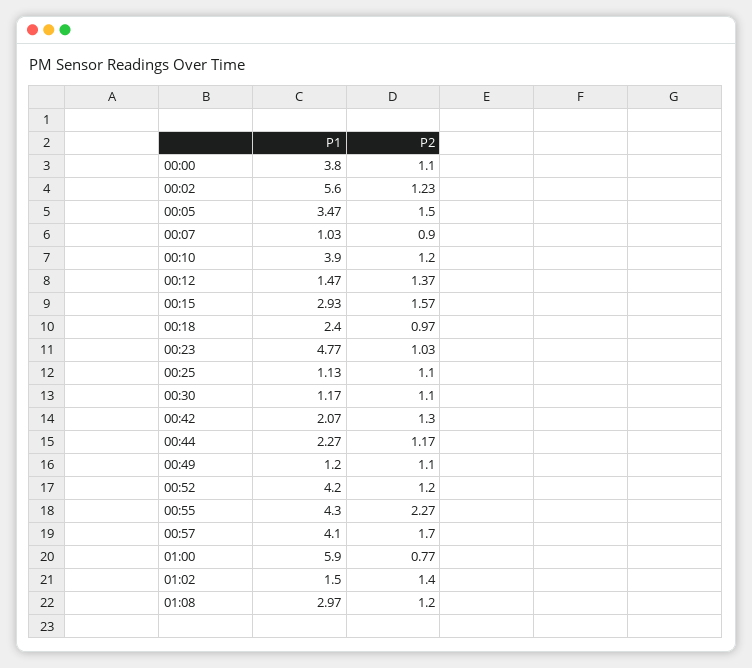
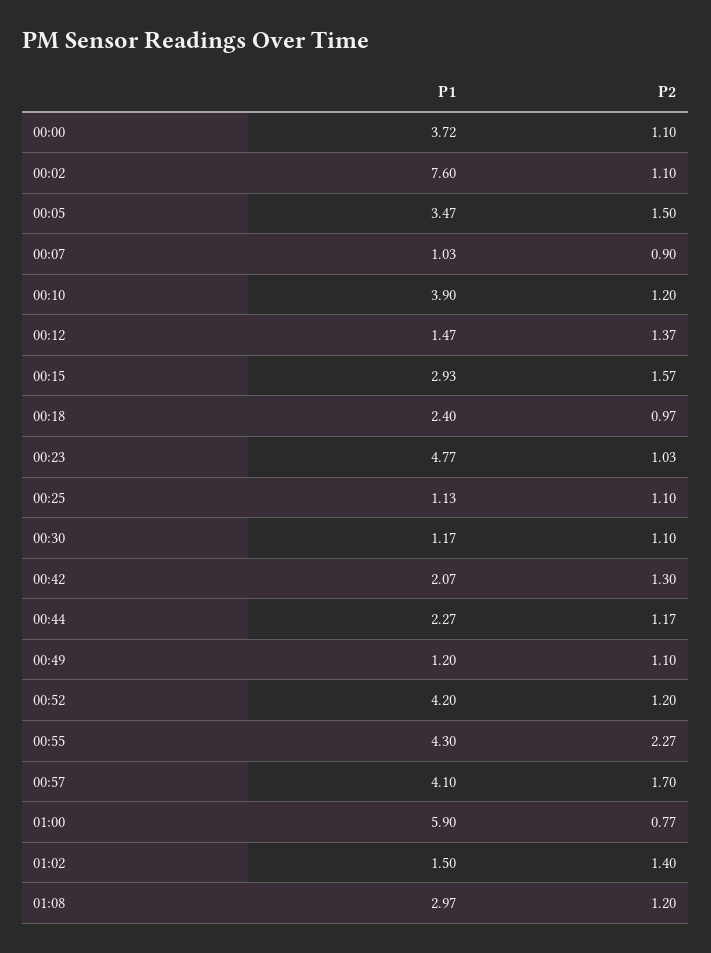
P1, 00:00: 3.8 -> 3.72
P1, 00:02: 5.6 -> 7.6
P2, 00:02: 1.23 -> 1.1

